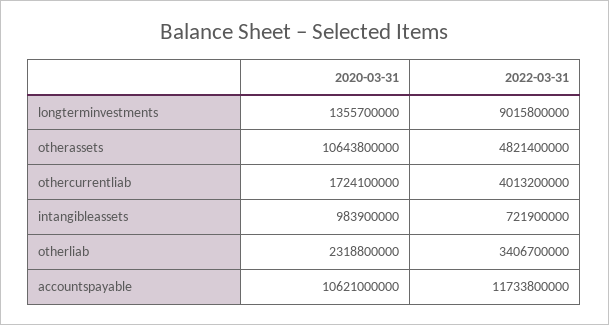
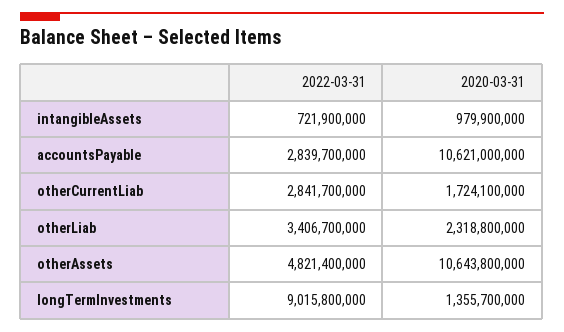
2022-03-31, othercurrentliab: 4013200000 -> 2841700000
2020-03-31, intangibleassets: 983900000 -> 979900000
2022-03-31, accountspayable: 11733800000 -> 2839700000

